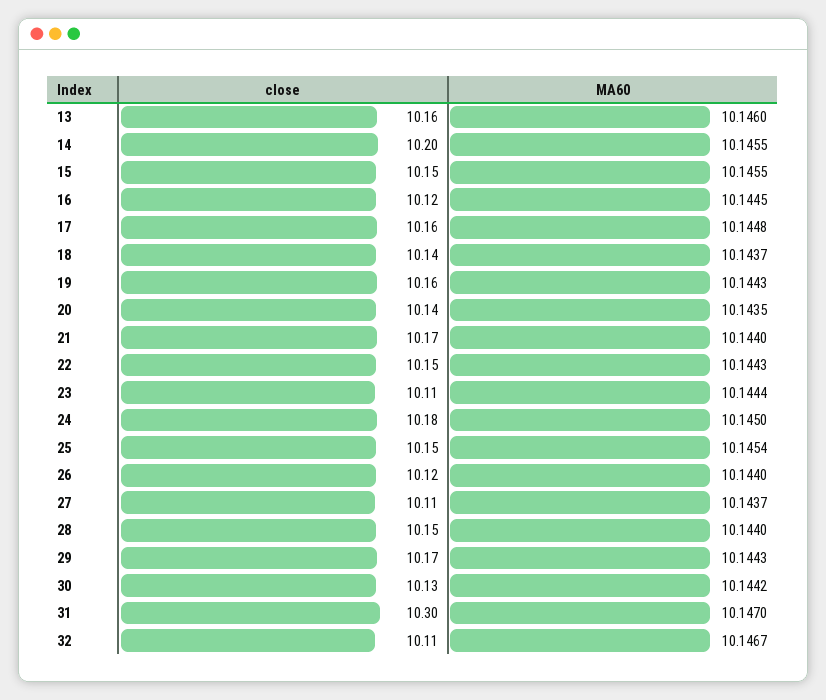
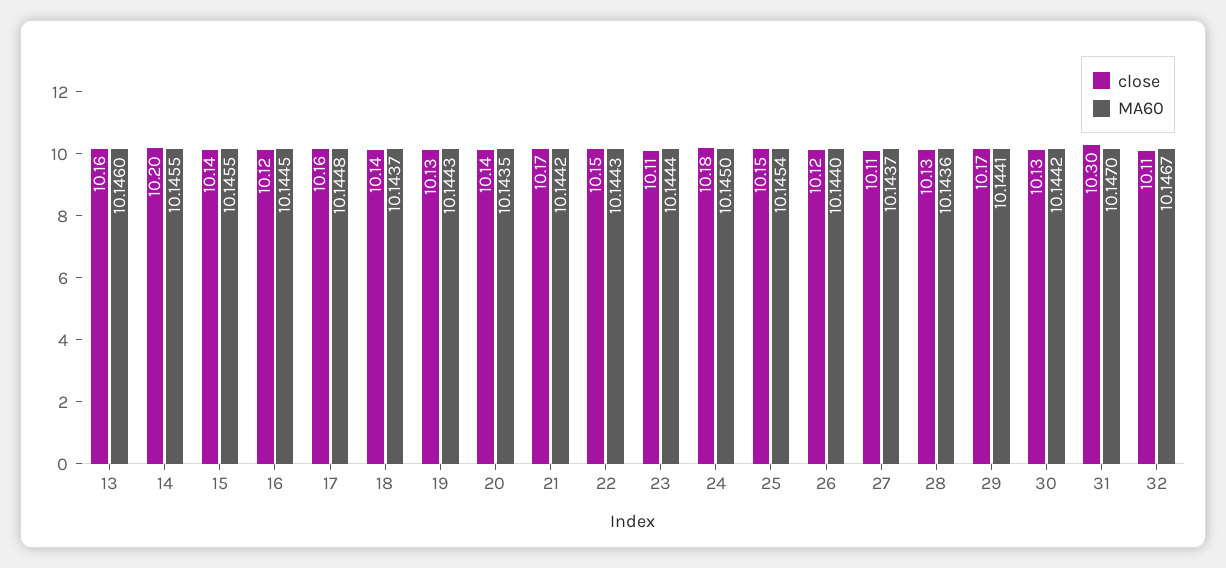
close, 15: 10.15 -> 10.14
close, 19: 10.16 -> 10.13
MA60, 21: 10.144 -> 10.1442
close, 28: 10.15 -> 10.13
MA60, 28: 10.144 -> 10.1436
MA60, 29: 10.1443 -> 10.1441

